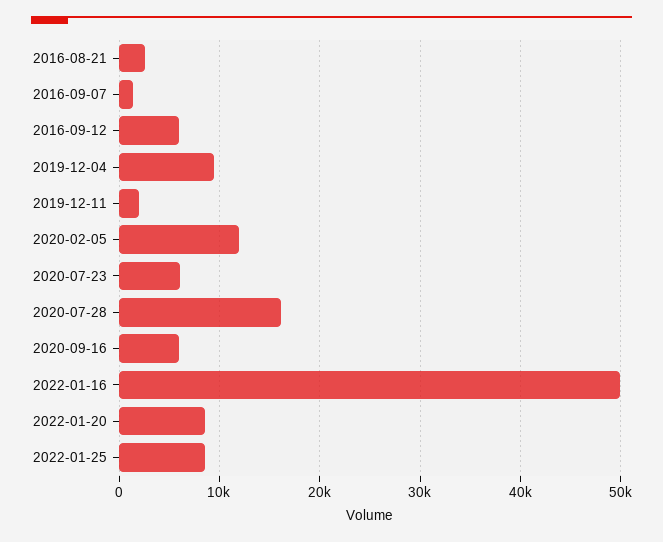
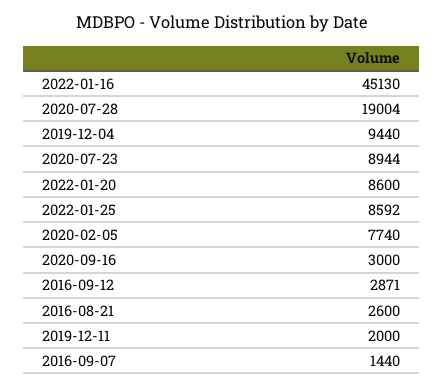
2016-09-12: 6000 -> 2871
2020-02-05: 12000 -> 7740
2020-07-23: 6000 -> 8944
2020-07-28: 16000 -> 19004
2020-09-16: 6000 -> 3000
2022-01-16: 50000 -> 45130

